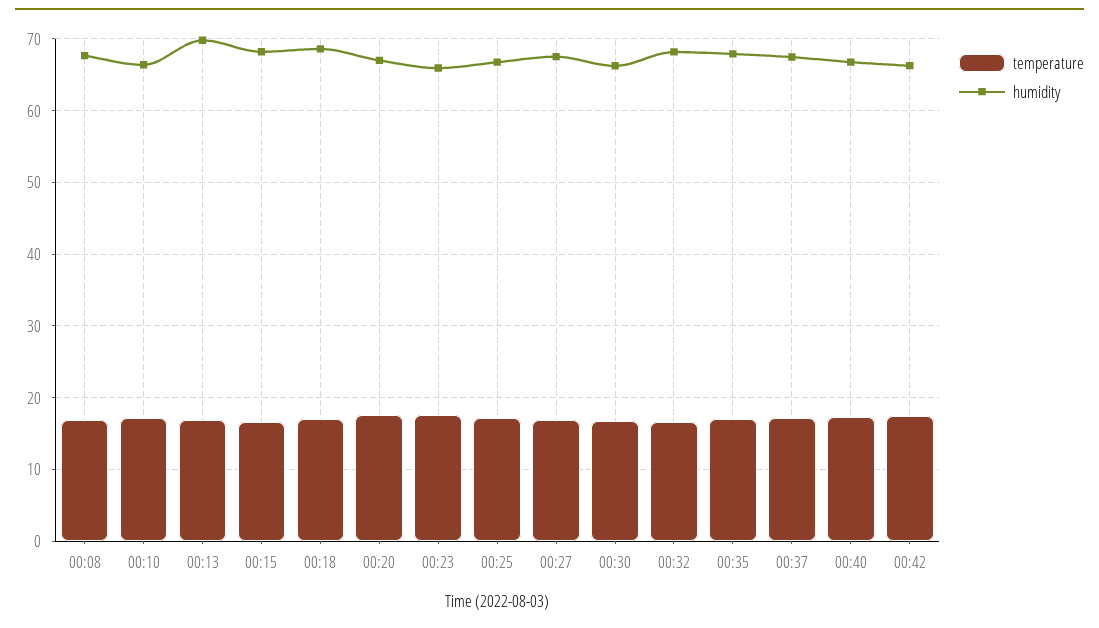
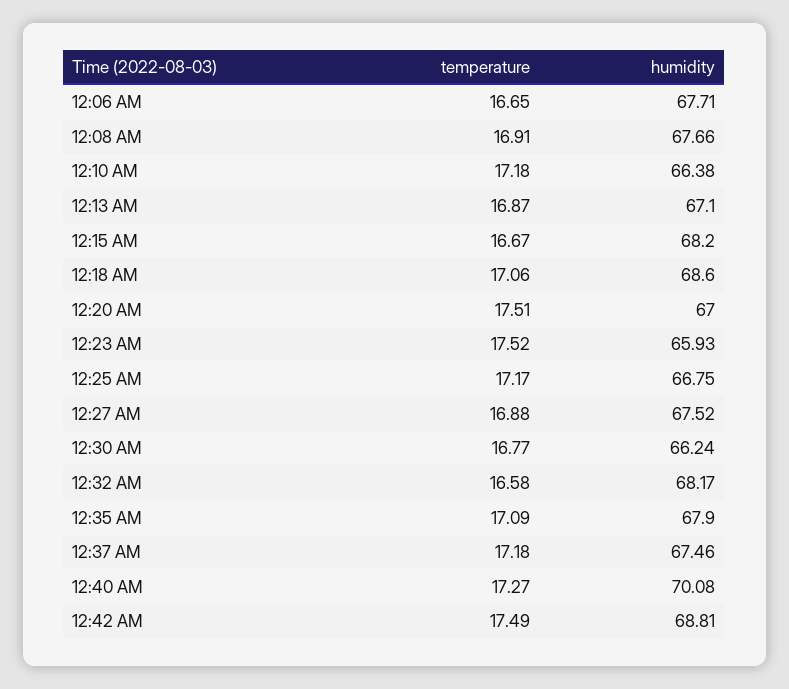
humidity, 00:13: 70 -> 67.1
humidity, 00:40: 67 -> 70.08
humidity, 00:42: 66 -> 68.81
temperature, 12:06 AM: none -> 16.65
humidity, 12:06 AM: none -> 67.71

